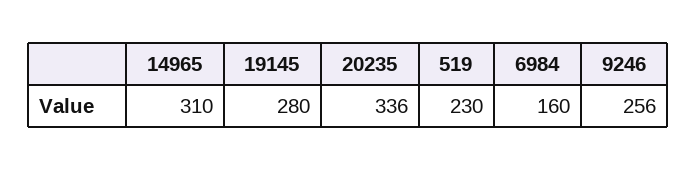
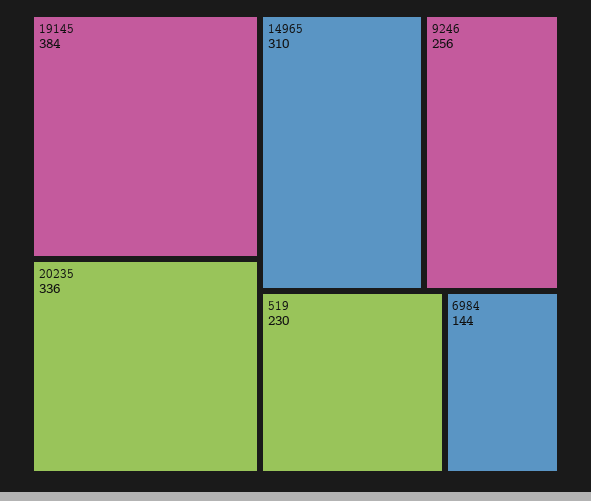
19145: 280 -> 384
6984: 160 -> 144

